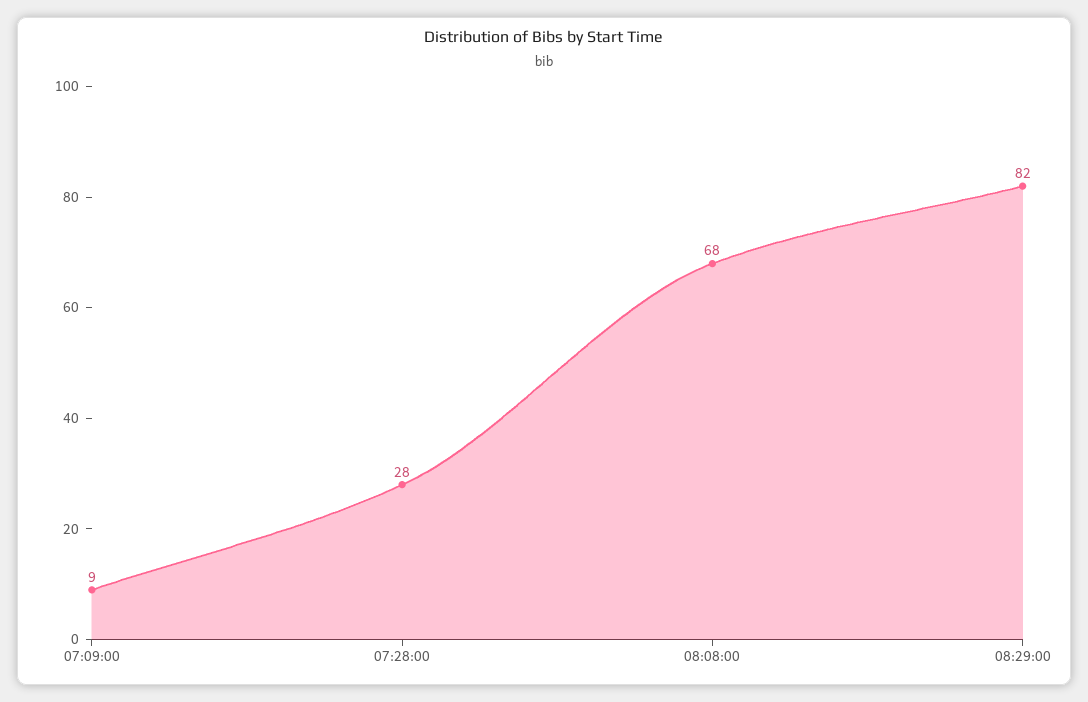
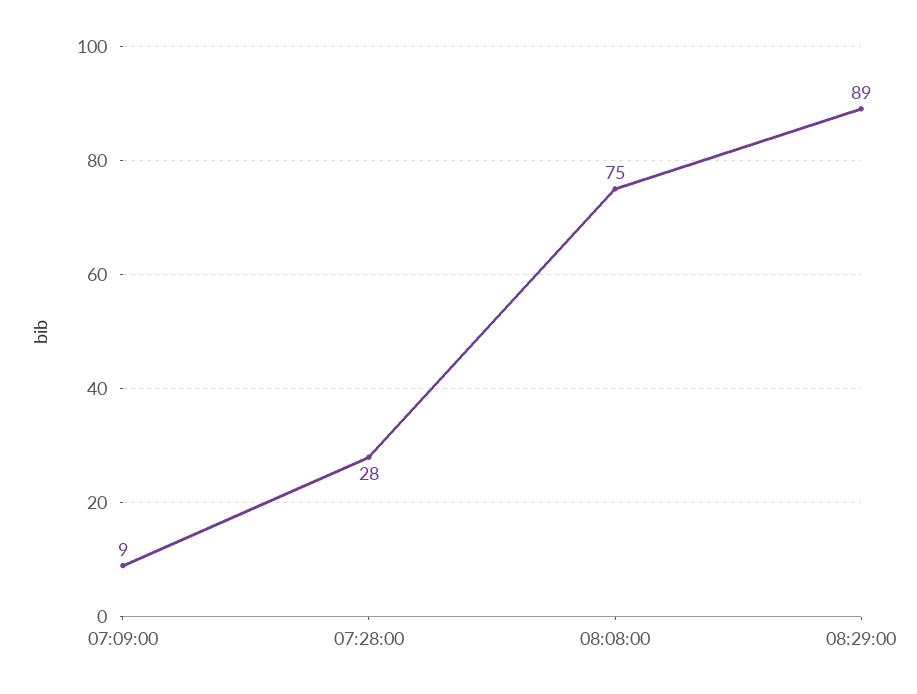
08:08:00: 68 -> 75
08:29:00: 82 -> 89

